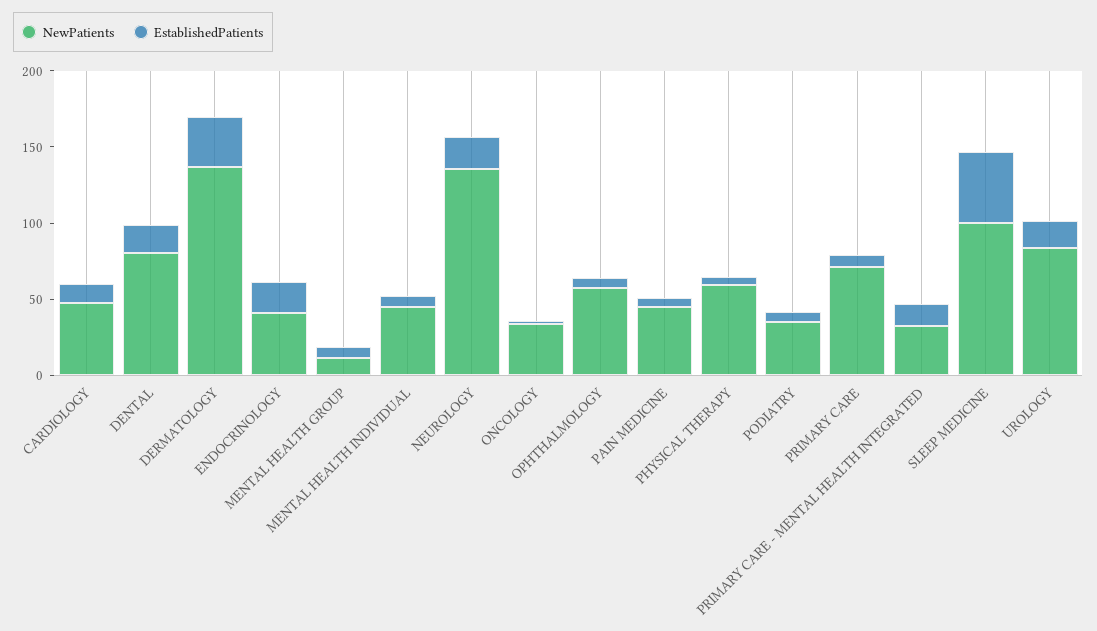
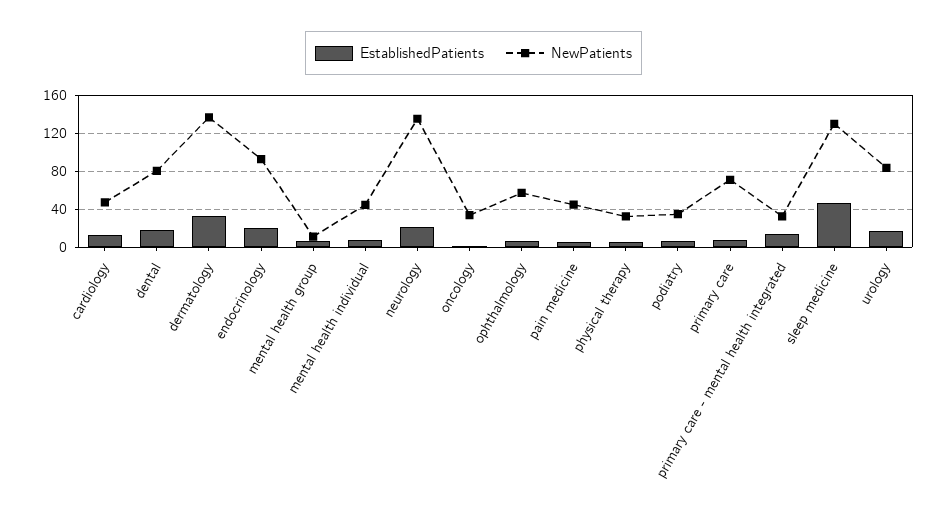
NewPatients, ENDOCRINOLOGY: 40 -> 90
NewPatients, PHYSICAL THERAPY: 60 -> 30
NewPatients, SLEEP MEDICINE: 100 -> 130

